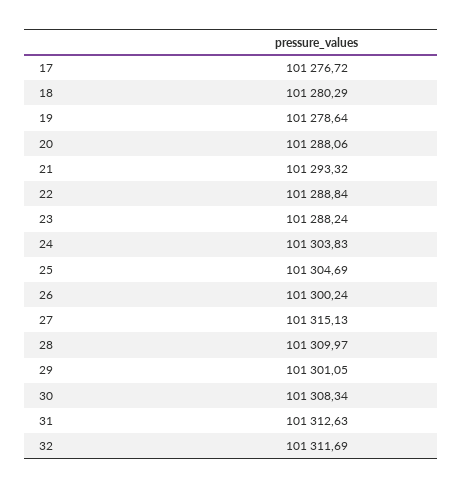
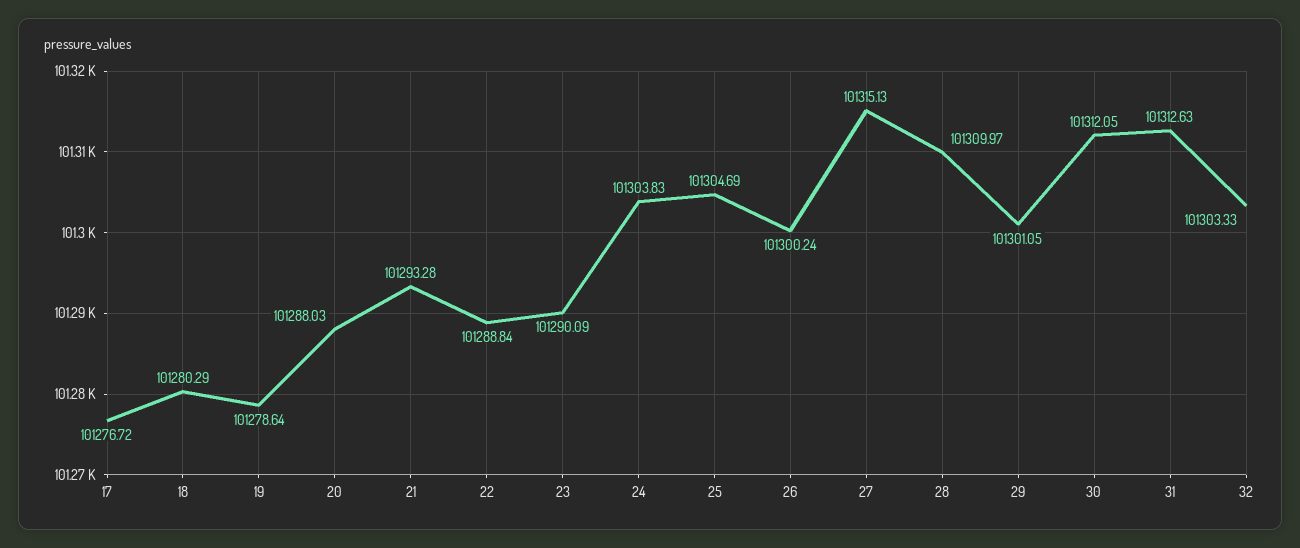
20: 101288.06 -> 101288.03
21: 101293.32 -> 101293.28
23: 101288.24 -> 101290.09
30: 101308.34 -> 101312.05
32: 101311.69 -> 101303.33

